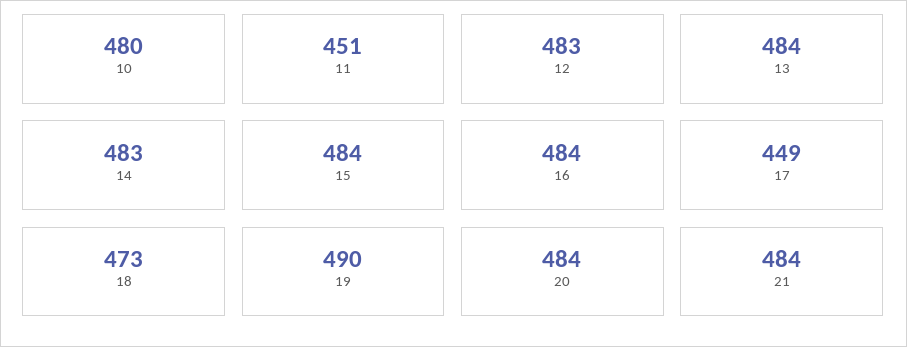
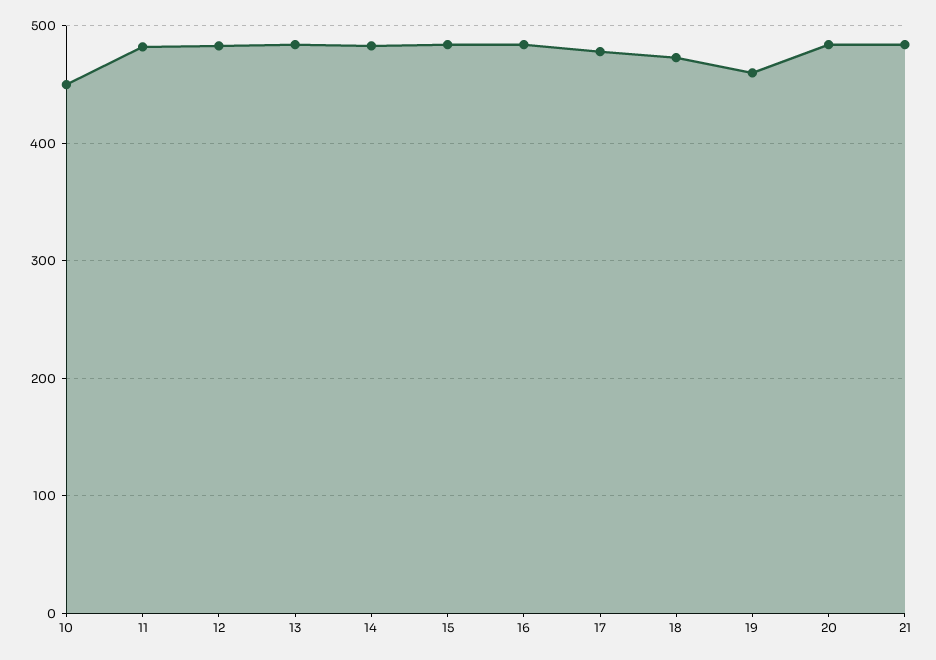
10: 480 -> 450
11: 451 -> 480
17: 449 -> 480
19: 490 -> 460

